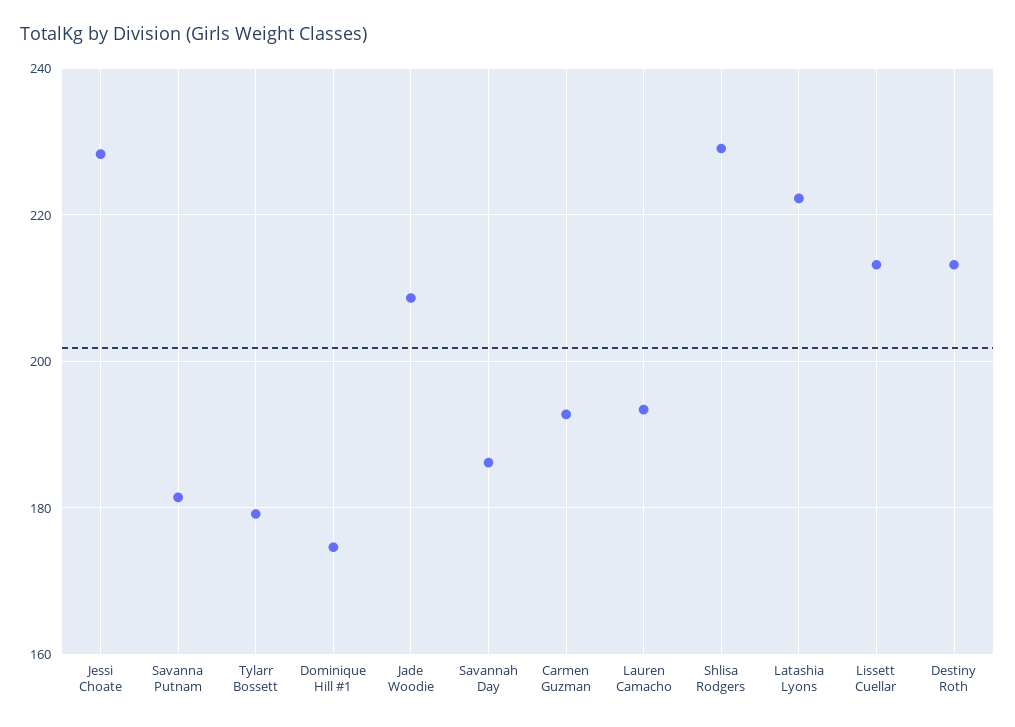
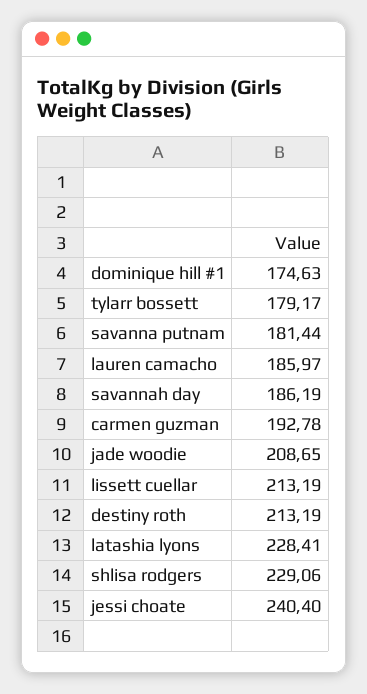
Jessi Choate: 228 -> 240.4
Lauren Camacho: 194 -> 185.97
Latashia Lyons: 222 -> 228.41

